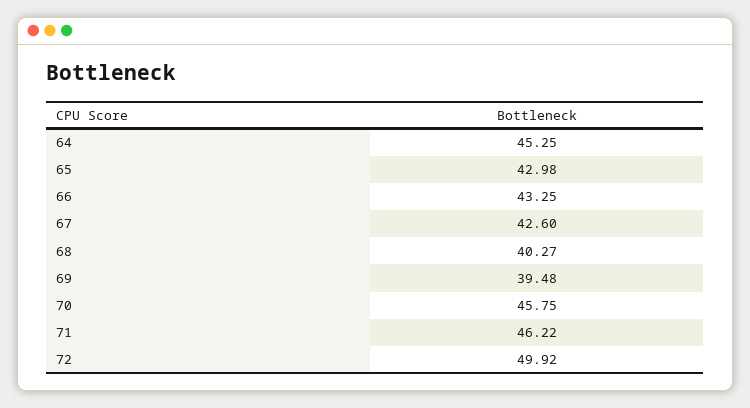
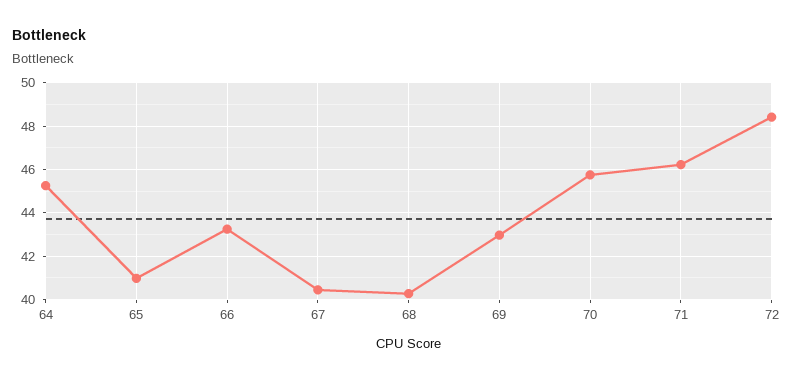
65: 42.98 -> 41
67: 42.6 -> 40.5
69: 39.48 -> 43
72: 49.92 -> 48.5

